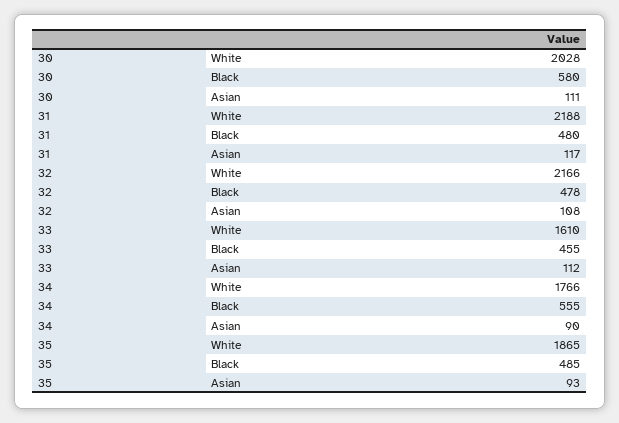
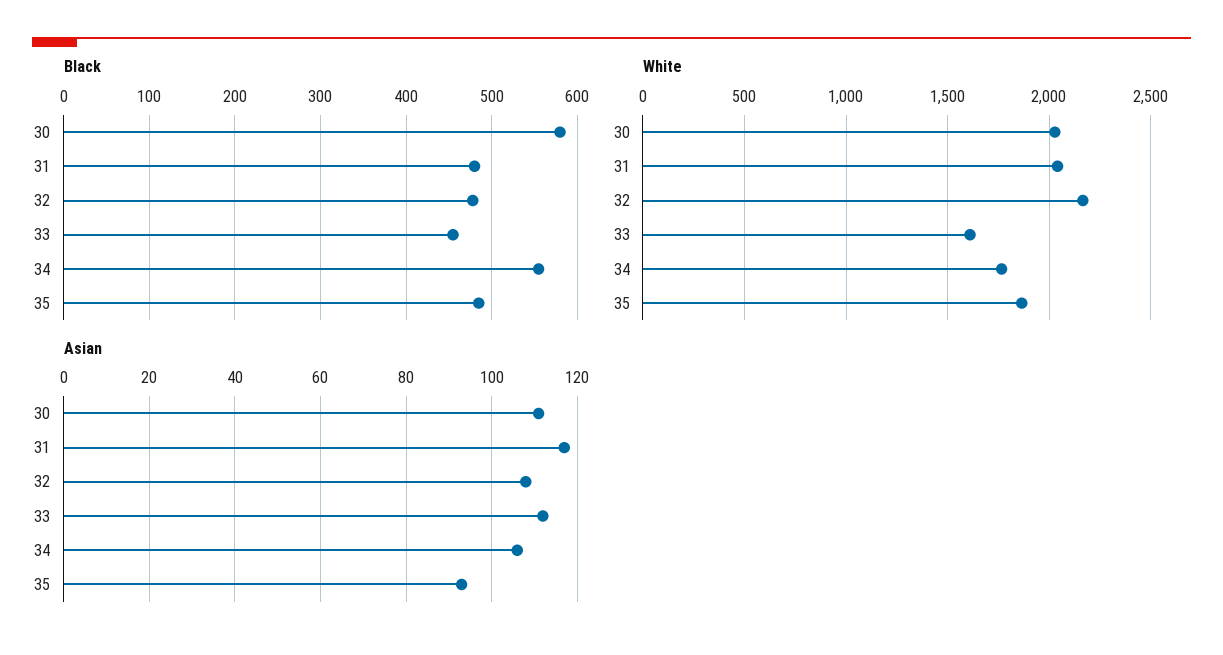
White, 31: 2188 -> 2050
Asian, 34: 90 -> 105

